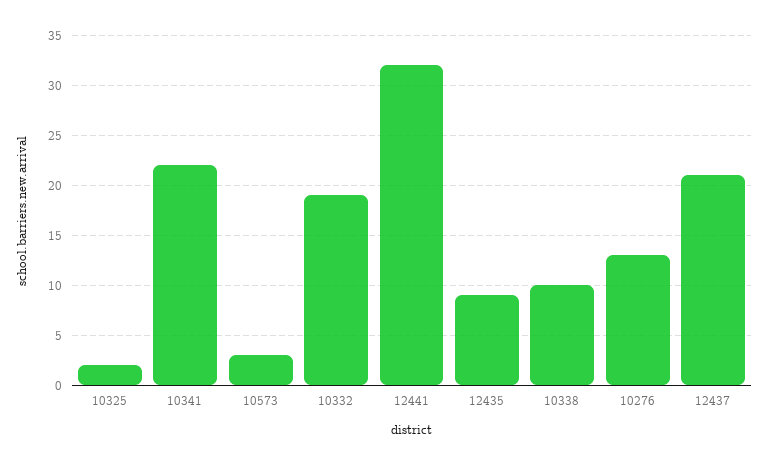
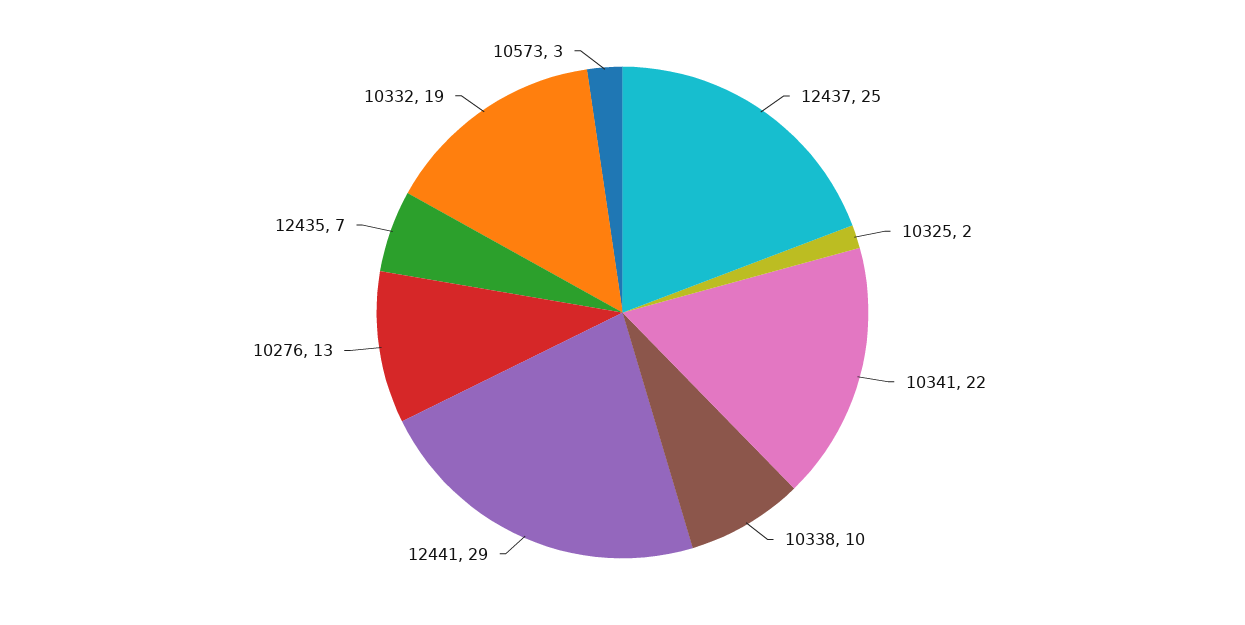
12441: 32 -> 29
12435: 9 -> 7
12437: 21 -> 25

